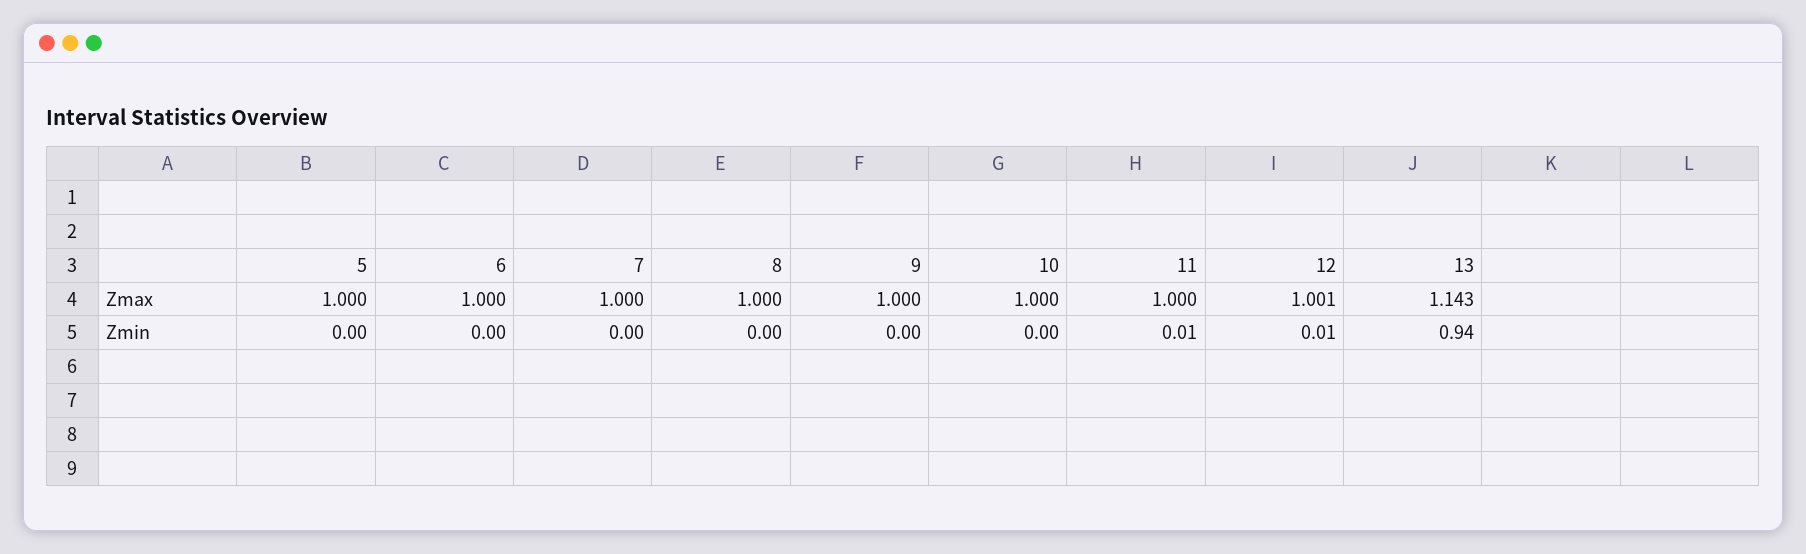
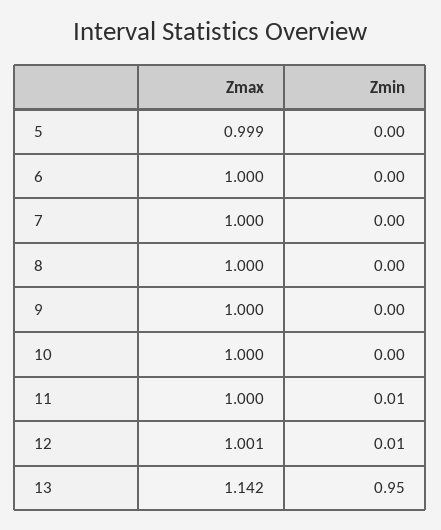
5, Zmax: 1 -> 0.999
13, Zmax: 1.143 -> 1.142
13, Zmin: 0.94 -> 0.95

